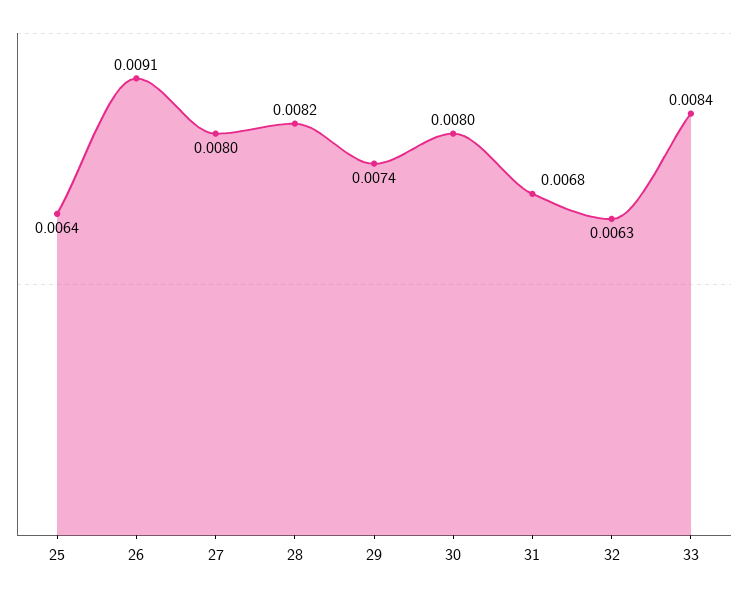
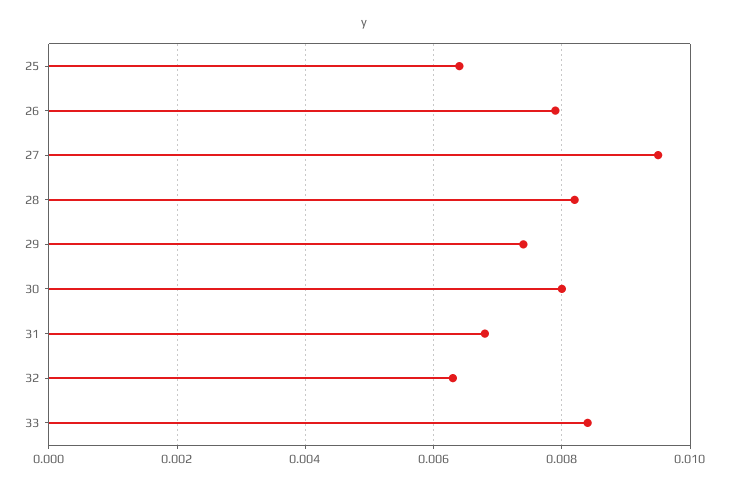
26: 0.0091 -> 0.008
27: 0.008 -> 0.0095

